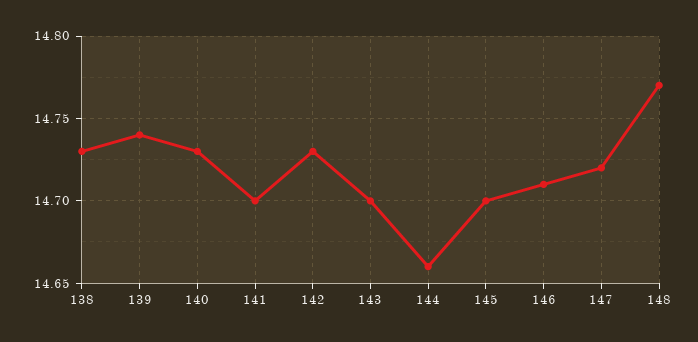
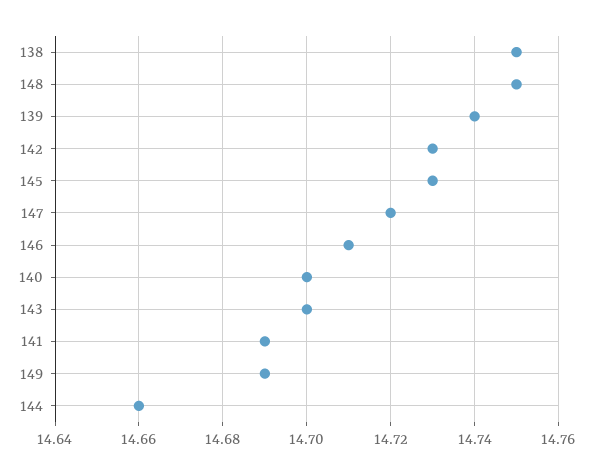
138: 14.73 -> 14.75
140: 14.73 -> 14.7
141: 14.7 -> 14.69
145: 14.7 -> 14.73
148: 14.77 -> 14.75
149: none -> 14.69

